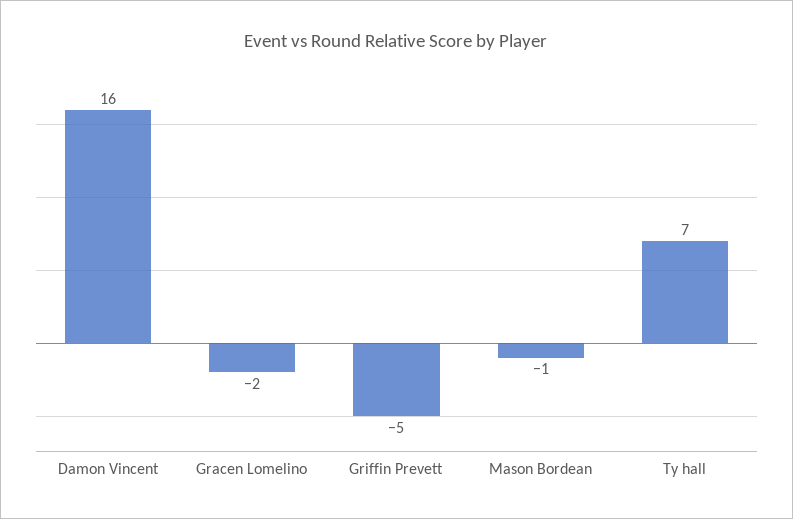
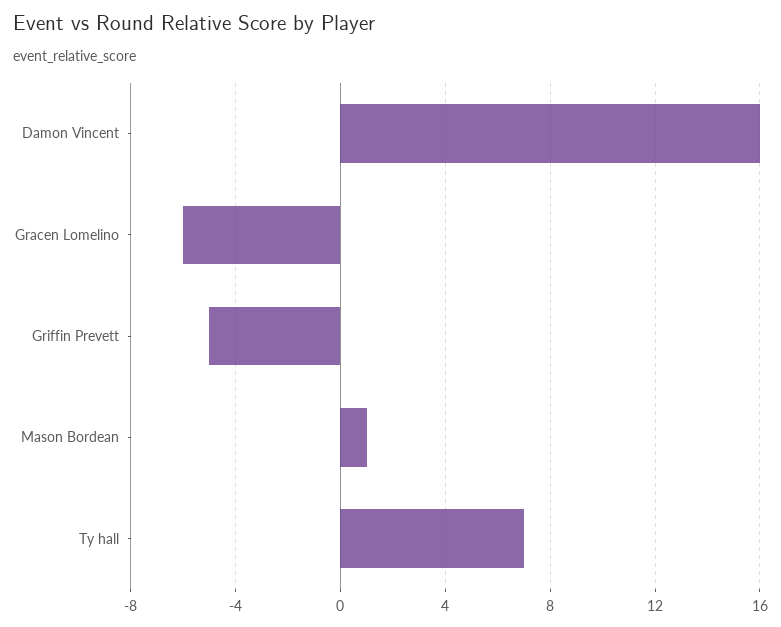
Gracen Lomelino: -2 -> -6
Mason Bordean: -1 -> 1

